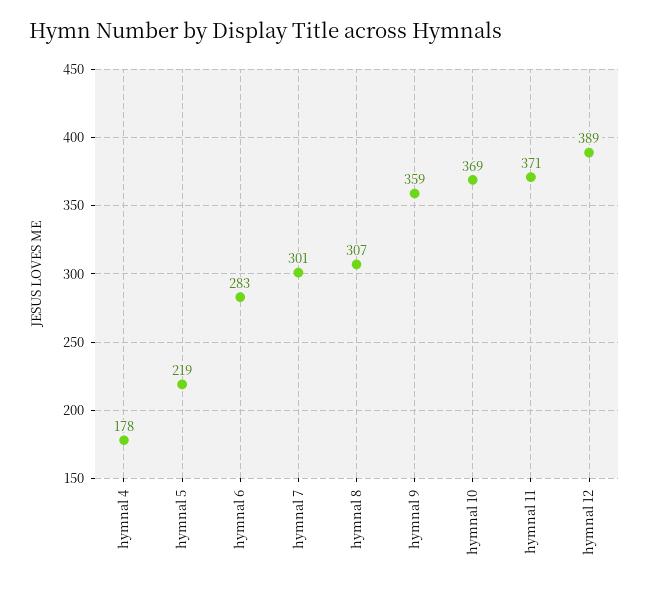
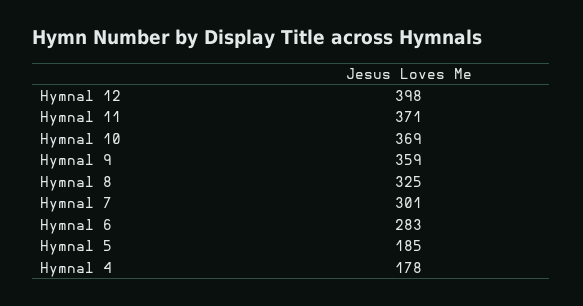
hymnal 5: 219 -> 185
hymnal 8: 307 -> 325
hymnal 12: 389 -> 398

